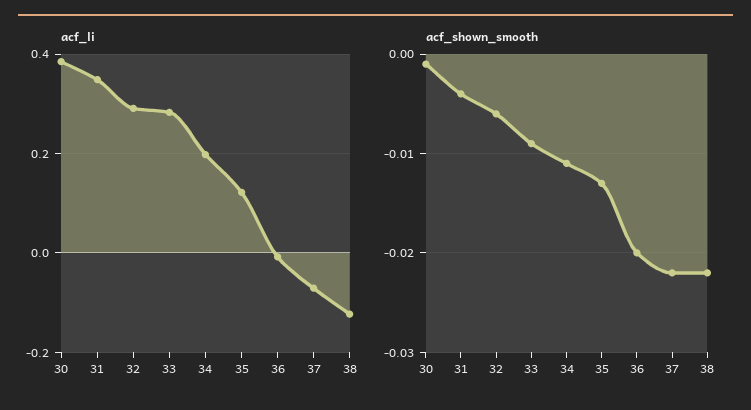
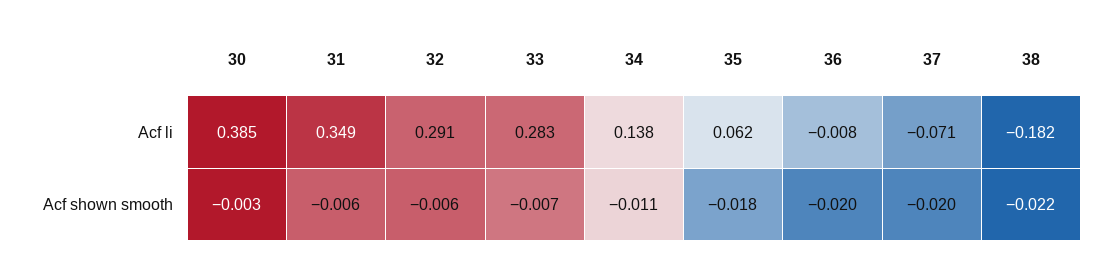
acf_li, 34: 0.2 -> 0.138
acf_li, 35: 0.12 -> 0.062
acf_li, 38: -0.12 -> -0.182
acf_shown_smooth, 30: -0.001 -> -0.003
acf_shown_smooth, 31: -0.004 -> -0.006
acf_shown_smooth, 33: -0.009 -> -0.007
acf_shown_smooth, 35: -0.013 -> -0.018
acf_shown_smooth, 37: -0.022 -> -0.02

